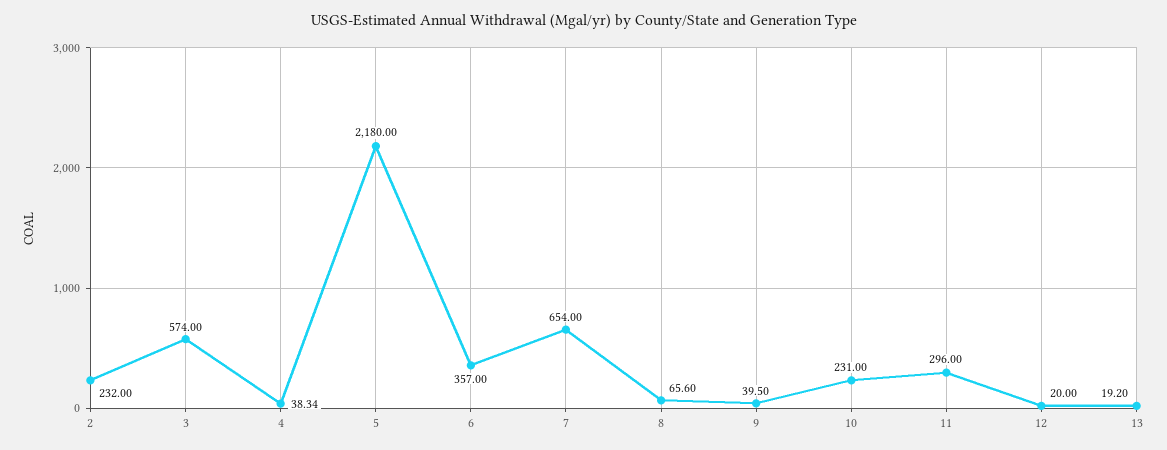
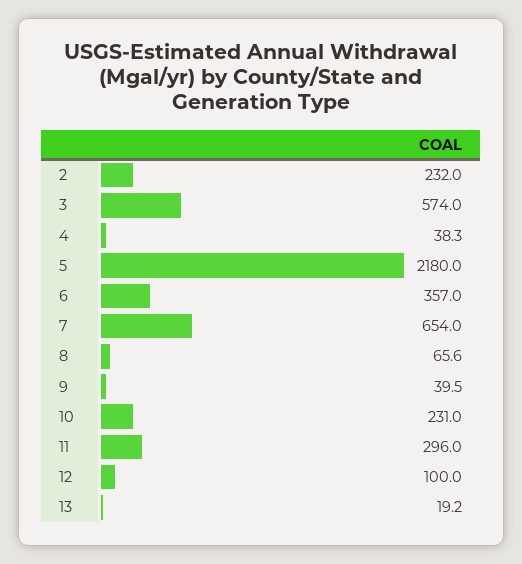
12: 20 -> 100

